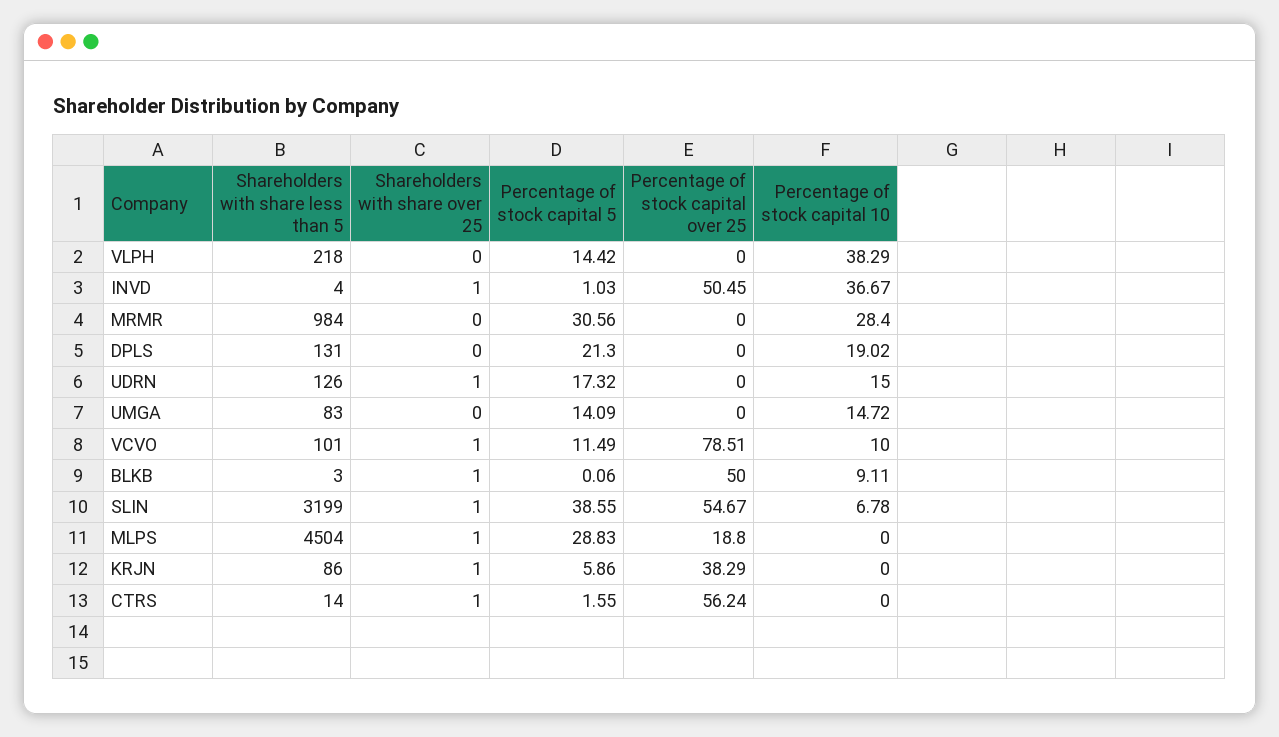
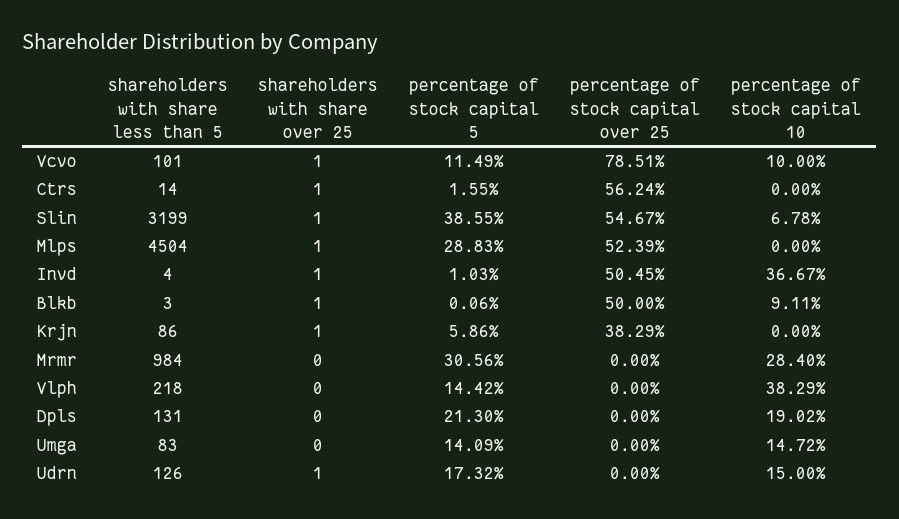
Percentage of stock capital over 25, MLPS: 18.8 -> 52.39

